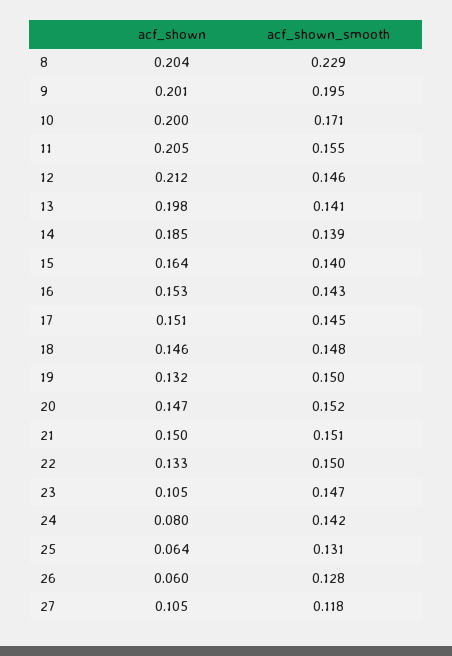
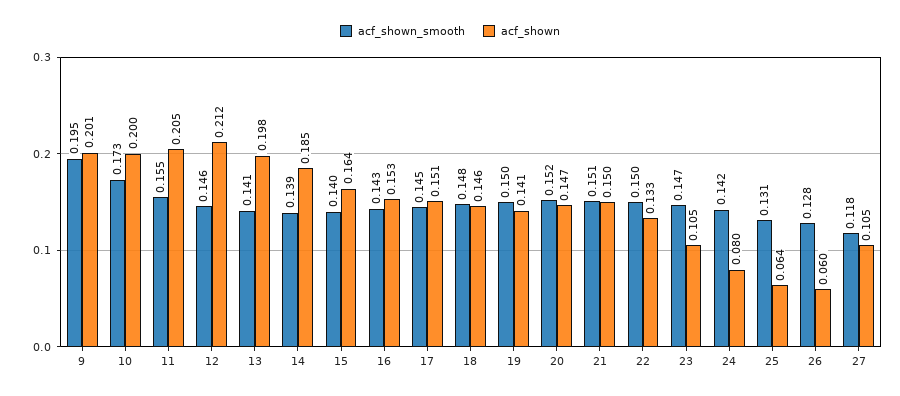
acf_shown, 8: 0.204 -> none
acf_shown_smooth, 8: 0.229 -> none
acf_shown_smooth, 10: 0.171 -> 0.173
acf_shown, 19: 0.132 -> 0.141

